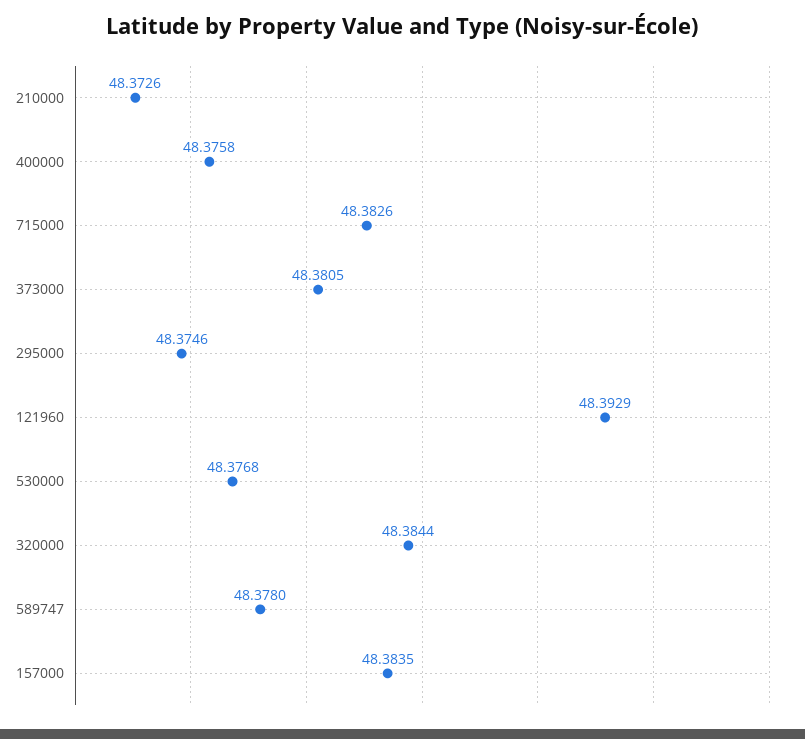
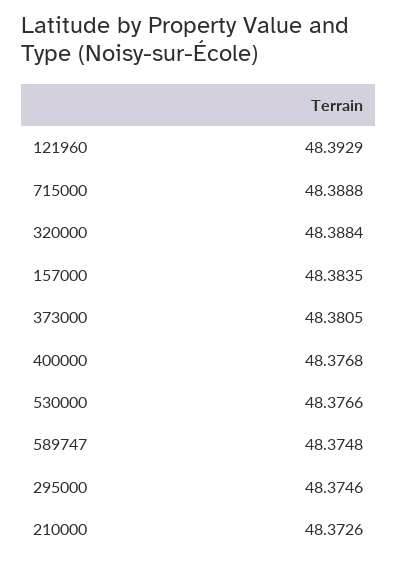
400000: 48.3758 -> 48.3768
715000: 48.3826 -> 48.3888
530000: 48.3768 -> 48.3766
320000: 48.3844 -> 48.3884
589747: 48.378 -> 48.3748

